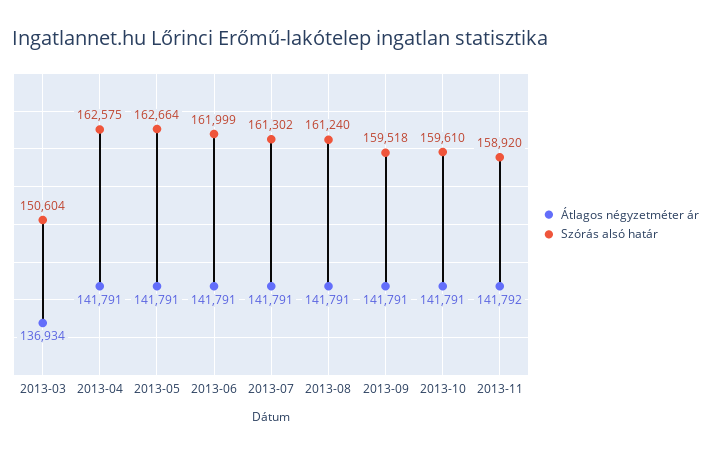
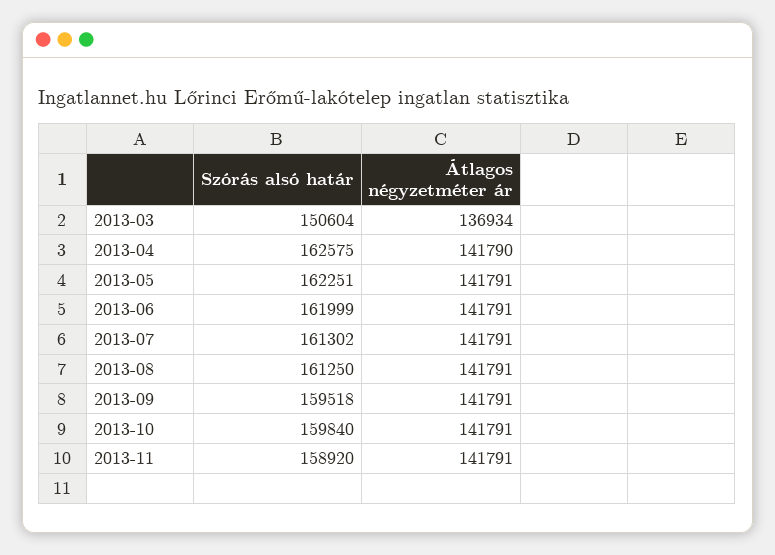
Átlagos négyzetméter ár, 2013-04: 141791 -> 141790
Szórás alsó határ, 2013-05: 162664 -> 162251
Szórás alsó határ, 2013-08: 161240 -> 161250
Szórás alsó határ, 2013-10: 159610 -> 159840
Átlagos négyzetméter ár, 2013-11: 141792 -> 141791

